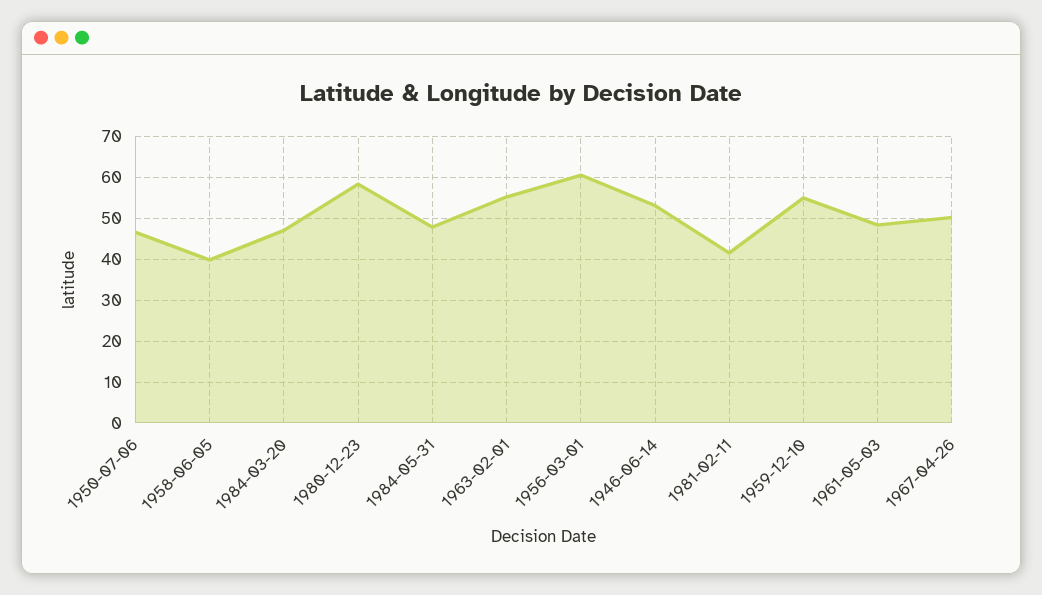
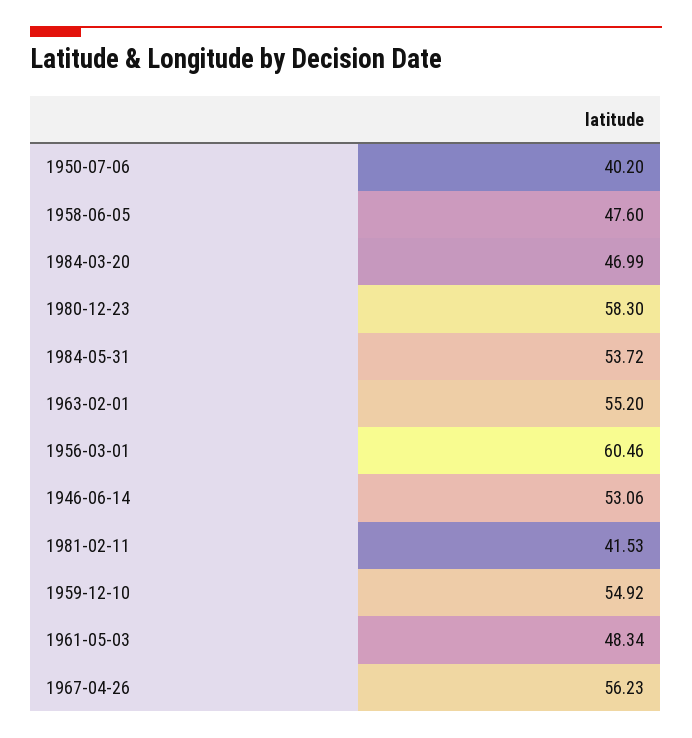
1950-07-06: 46 -> 40.2
1958-06-05: 40 -> 47.6
1984-05-31: 48 -> 53.72
1967-04-26: 50 -> 56.23

